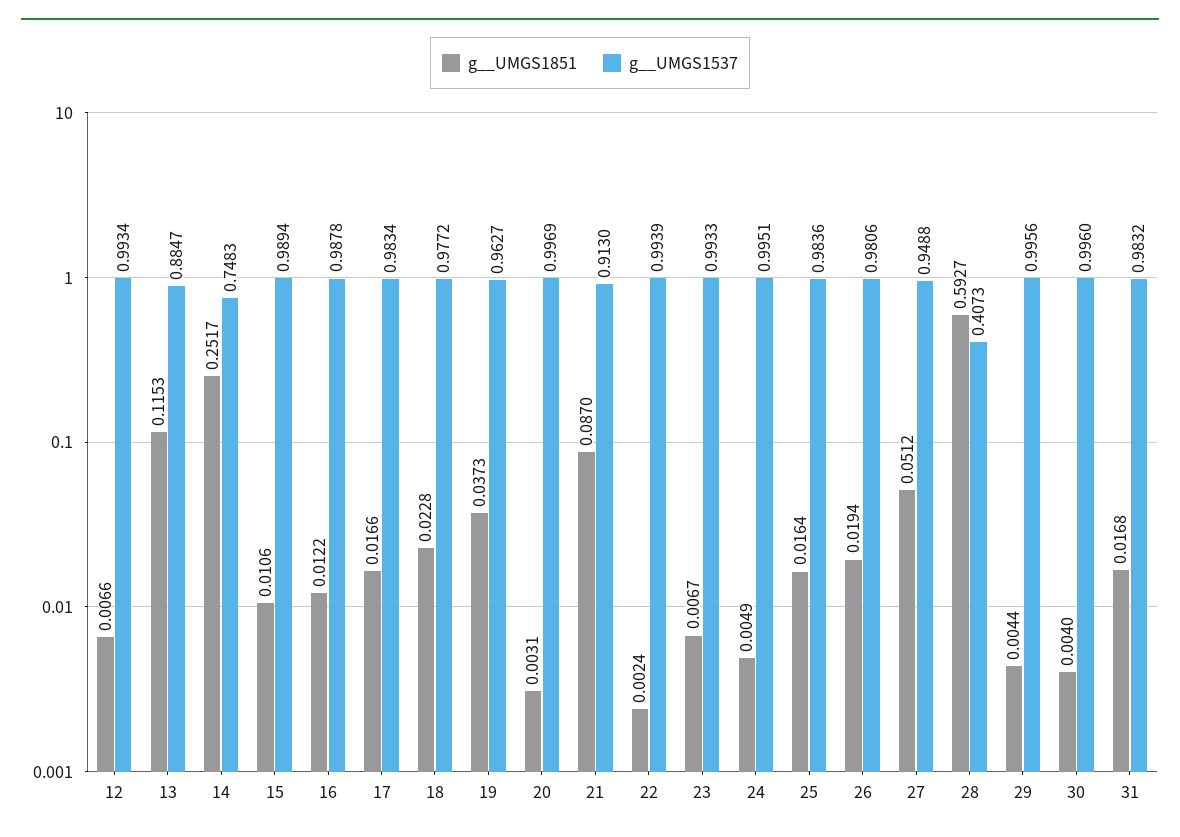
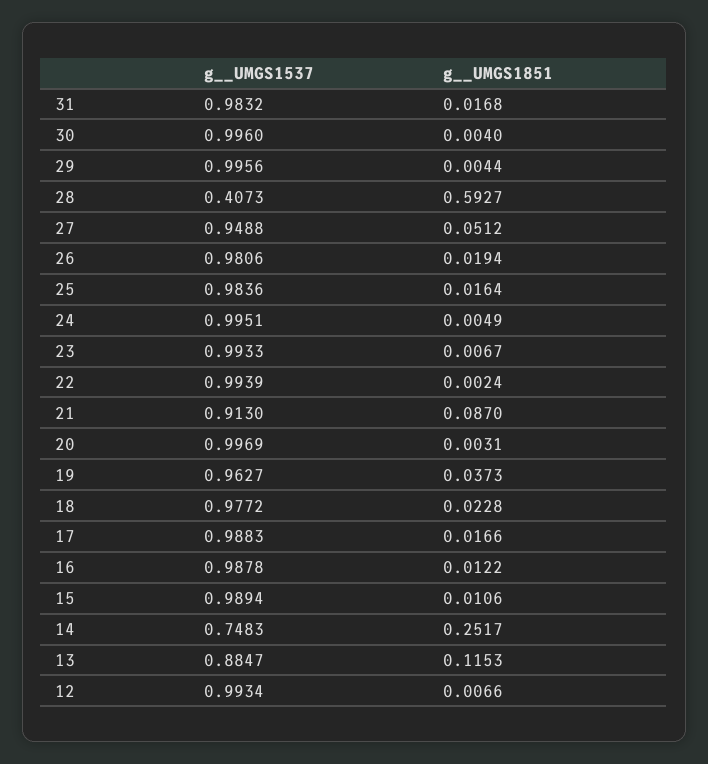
g__UMGS1537, 17: 0.9834 -> 0.9883

